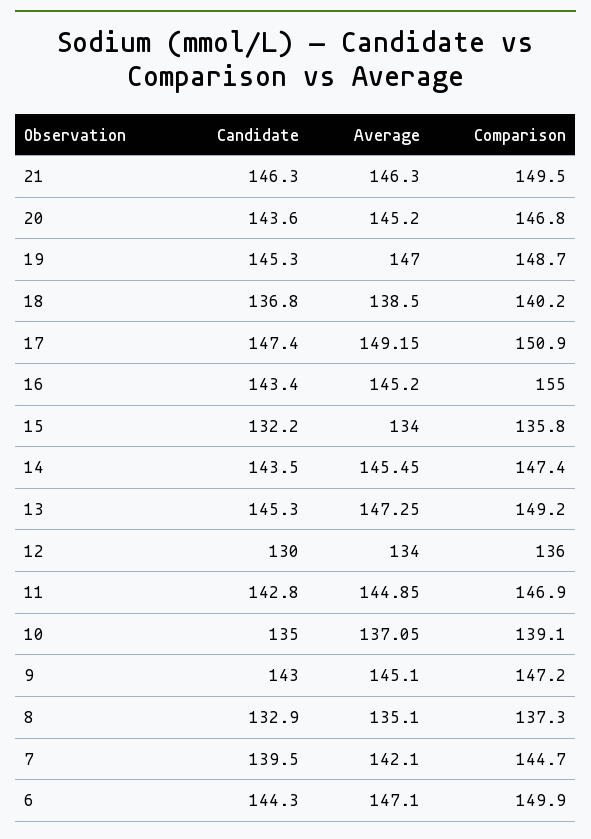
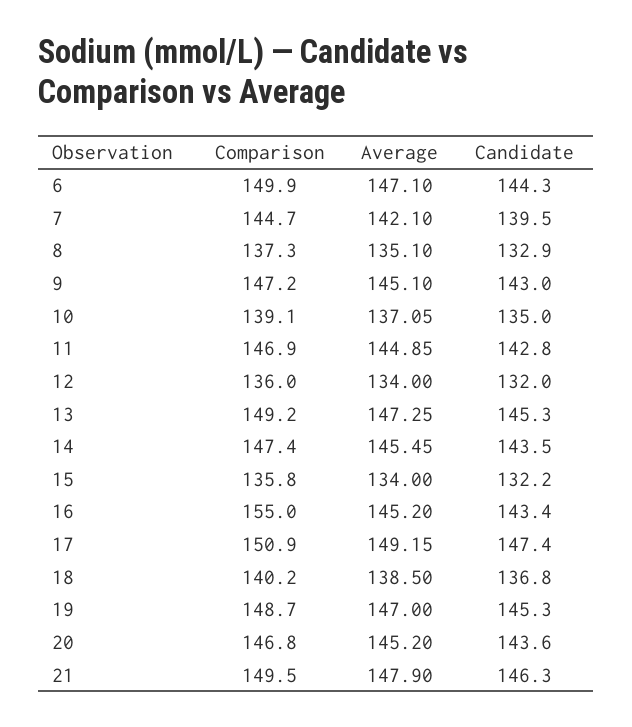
Average, 21: 146.3 -> 147.9
Candidate, 12: 130 -> 132

